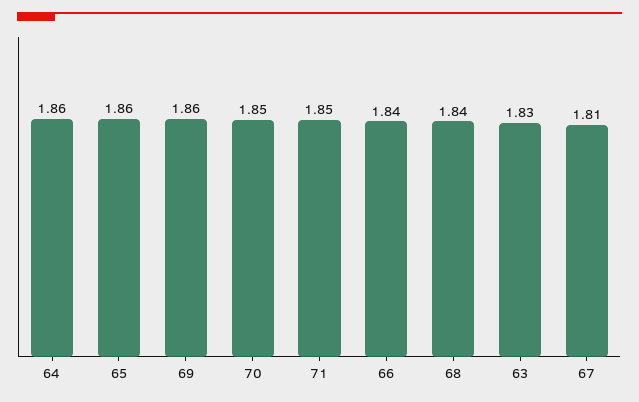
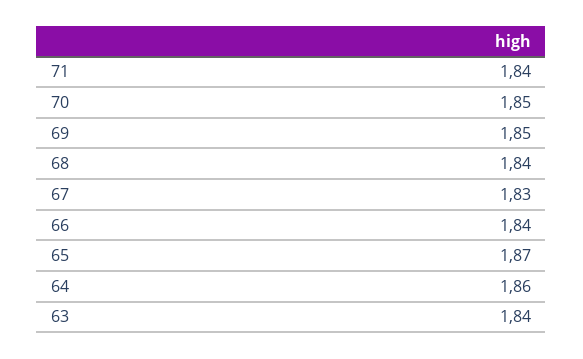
65: 1.86 -> 1.87
69: 1.86 -> 1.85
71: 1.85 -> 1.84
63: 1.83 -> 1.84
67: 1.81 -> 1.83

